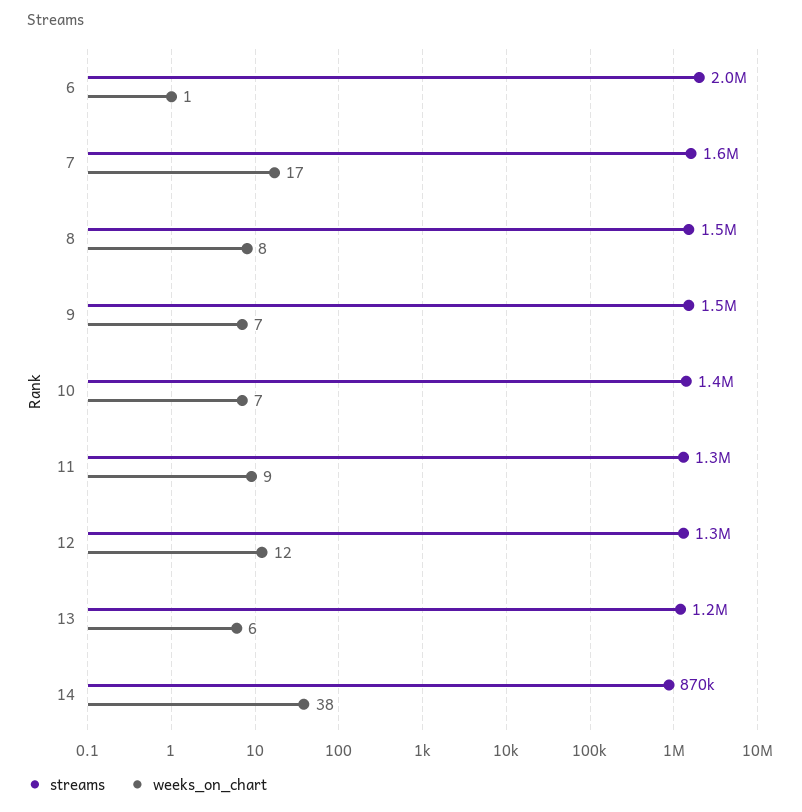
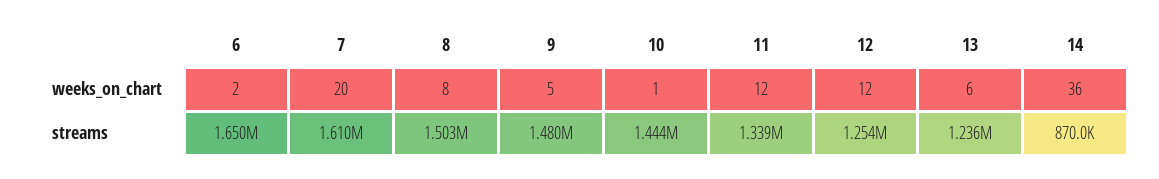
streams, 6: 2000000 -> 1650000
weeks_on_chart, 6: 1 -> 2
weeks_on_chart, 7: 17 -> 20
weeks_on_chart, 9: 7 -> 5
weeks_on_chart, 10: 7 -> 1
weeks_on_chart, 11: 9 -> 12
weeks_on_chart, 14: 38 -> 36

